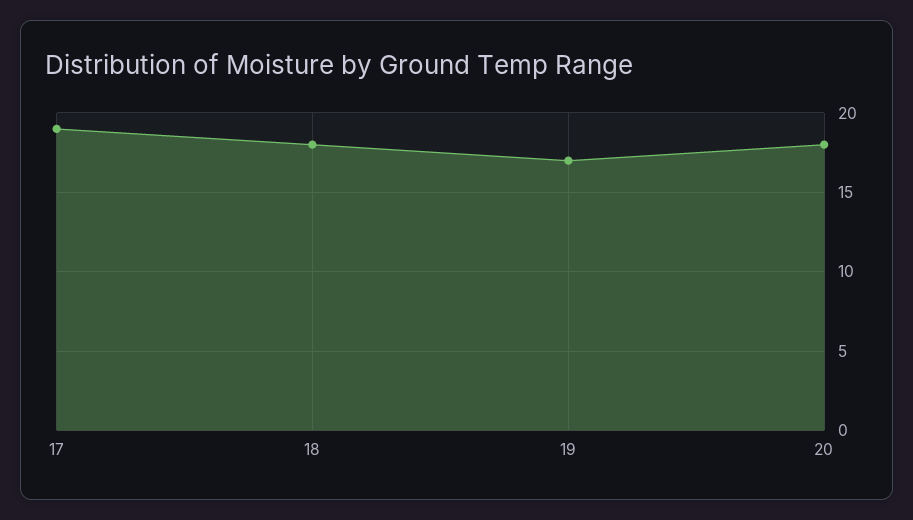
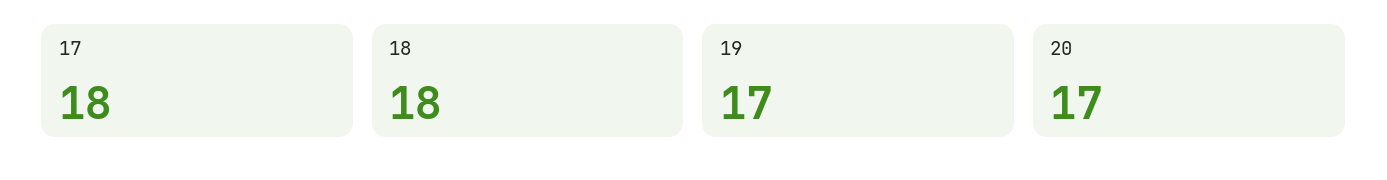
17: 19 -> 18
20: 18 -> 17

